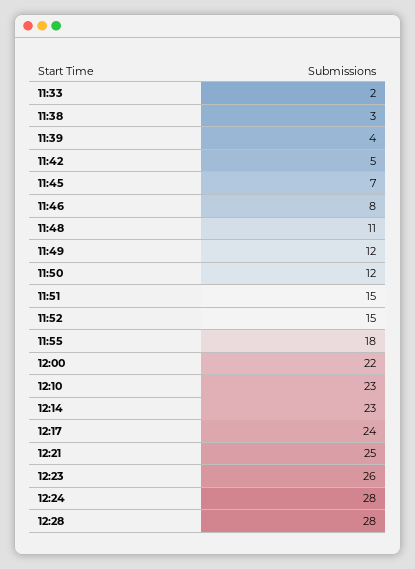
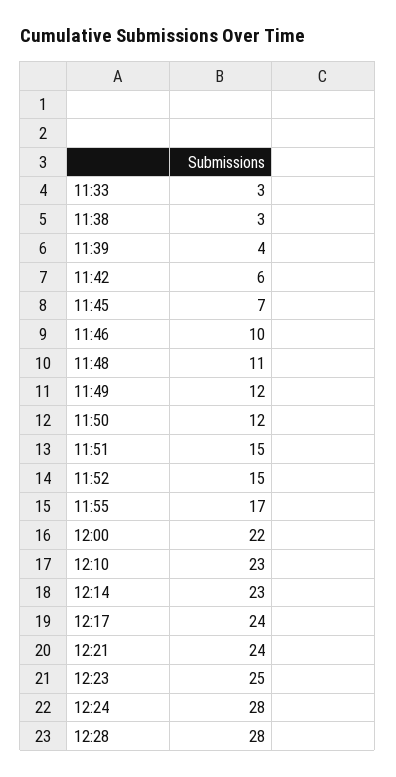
11:33: 2 -> 3
11:42: 5 -> 6
11:46: 8 -> 10
11:55: 18 -> 17
12:21: 25 -> 24
12:23: 26 -> 25

